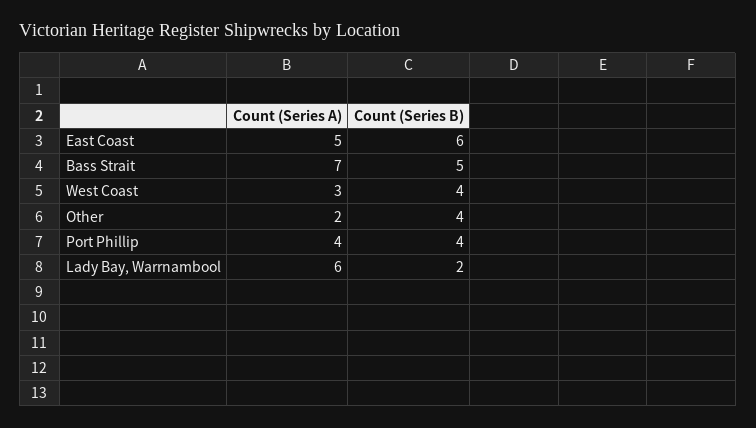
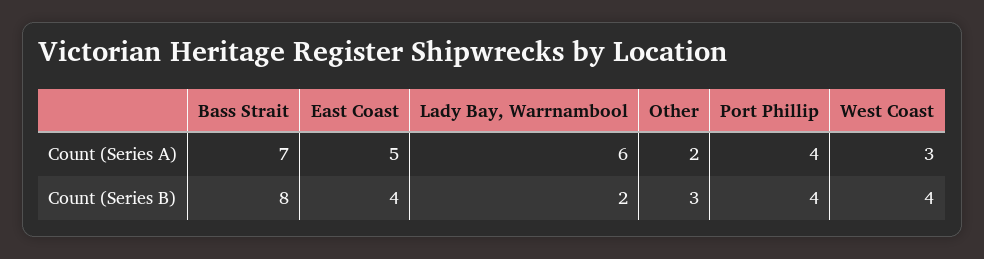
Count (Series B), East Coast: 6 -> 4
Count (Series B), Bass Strait: 5 -> 8
Count (Series B), Other: 4 -> 3

